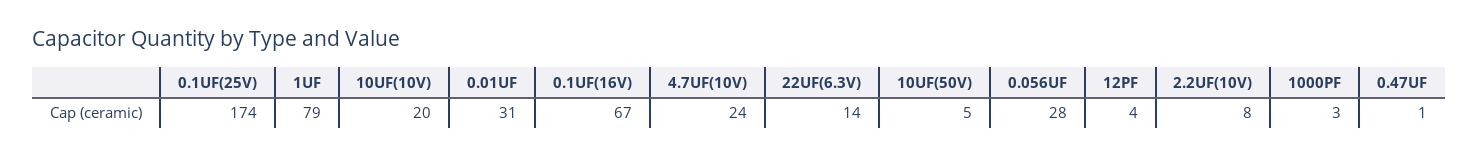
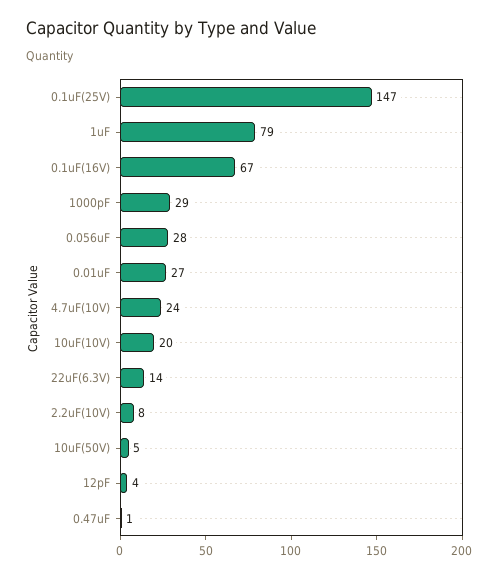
0.1UF(25V): 174 -> 147
0.01UF: 31 -> 27
1000PF: 3 -> 29

